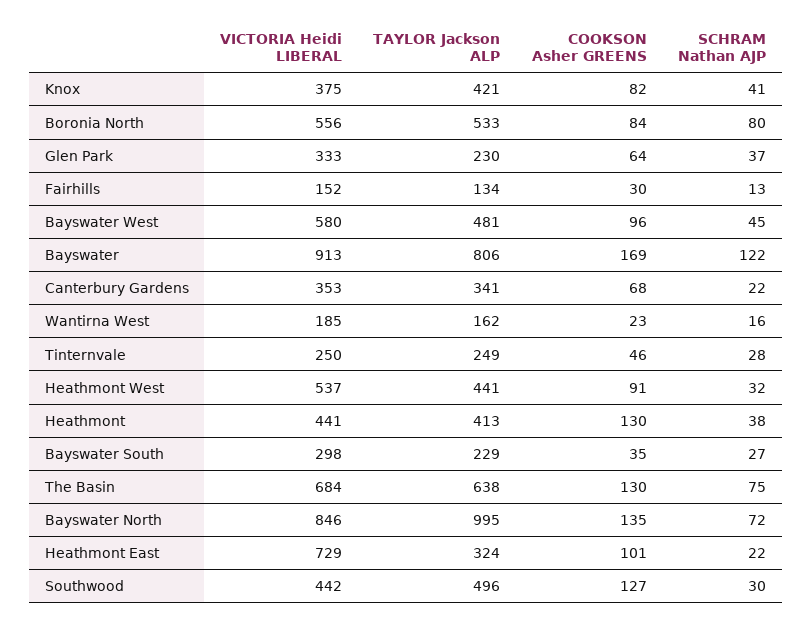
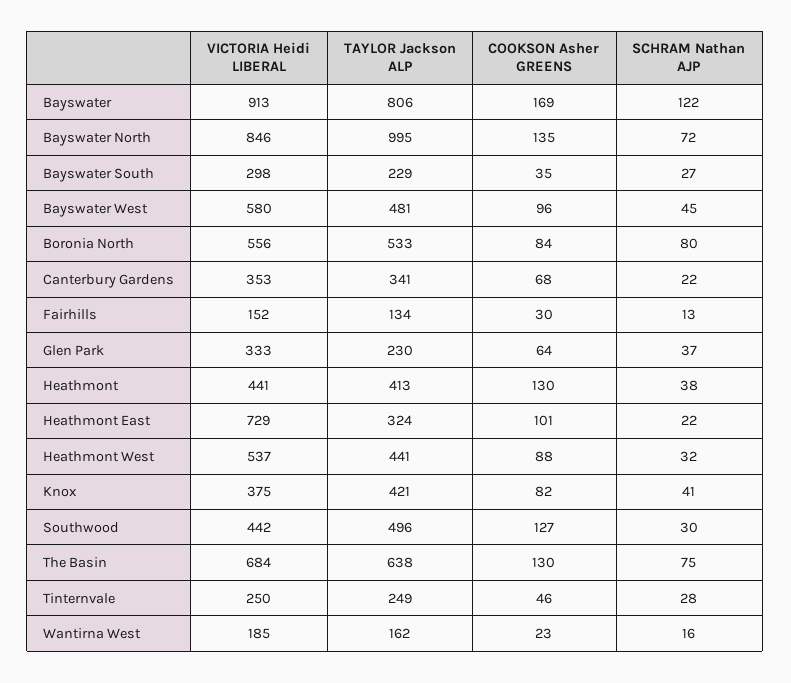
COOKSON Asher GREENS, Heathmont West: 91 -> 88

